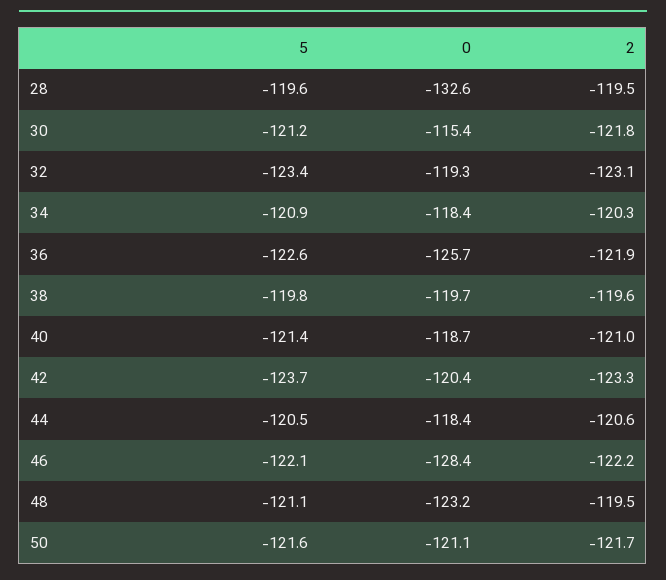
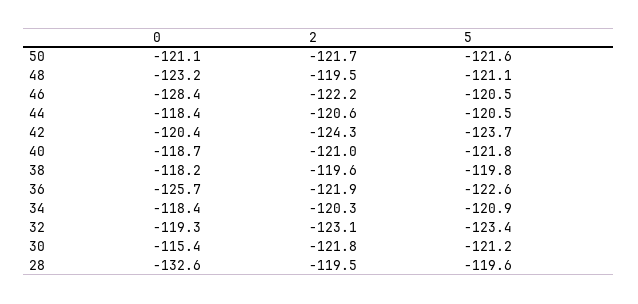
0, 38: -119.7 -> -118.2
5, 40: -121.4 -> -121.8
2, 42: -123.3 -> -124.3
5, 46: -122.1 -> -120.5

